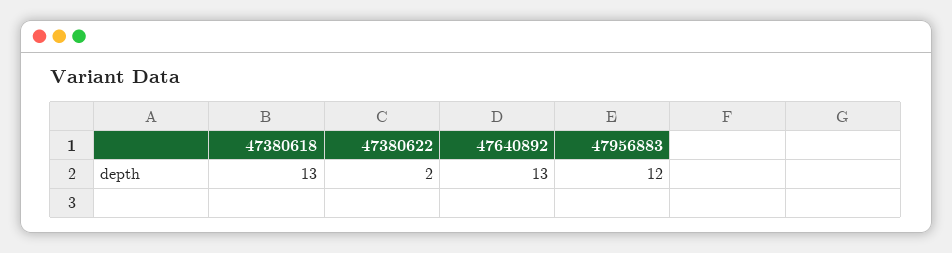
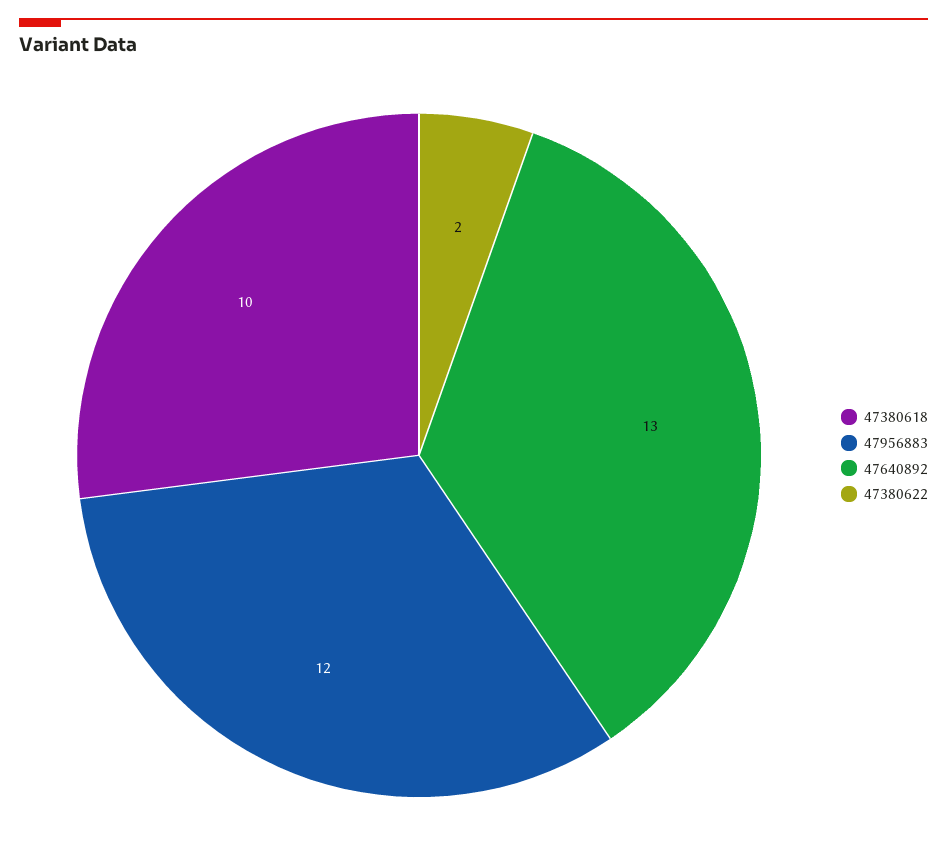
47380618: 13 -> 10

